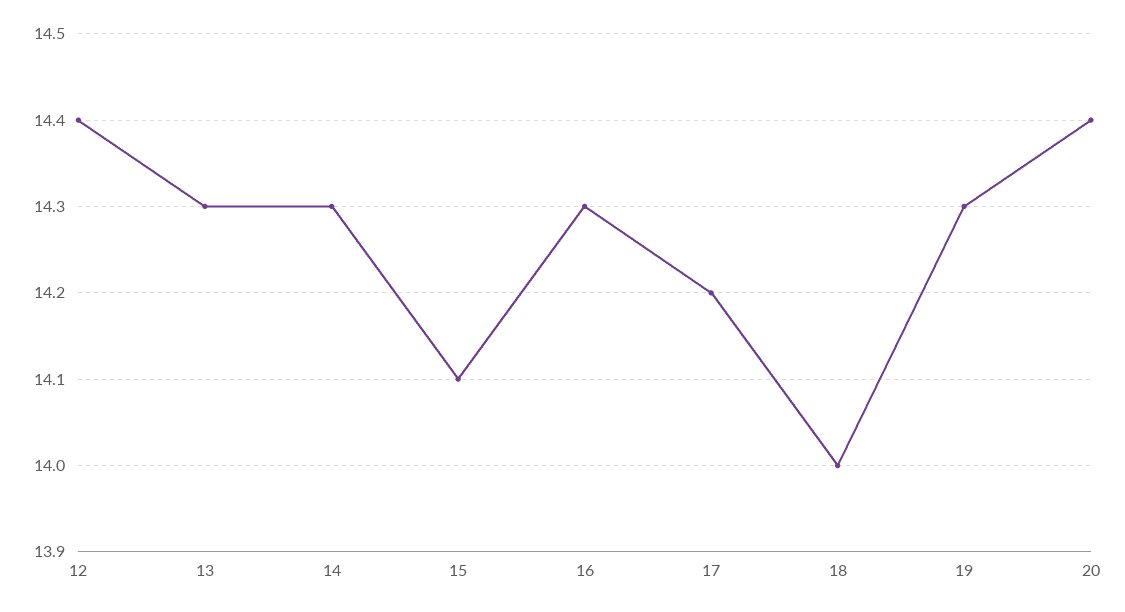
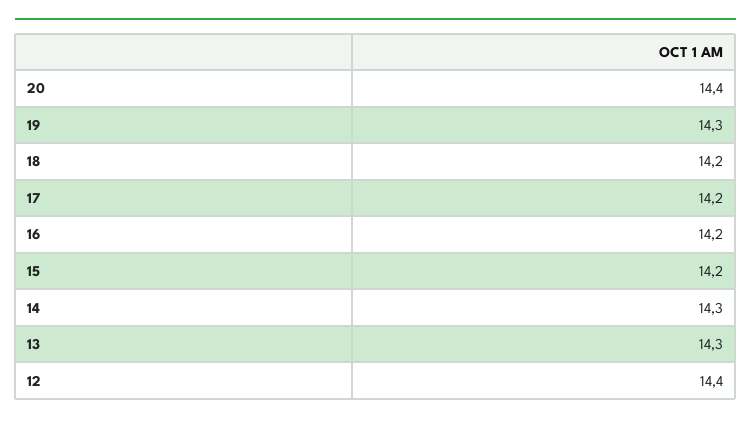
15: 14.1 -> 14.2
16: 14.3 -> 14.2
18: 14 -> 14.2

